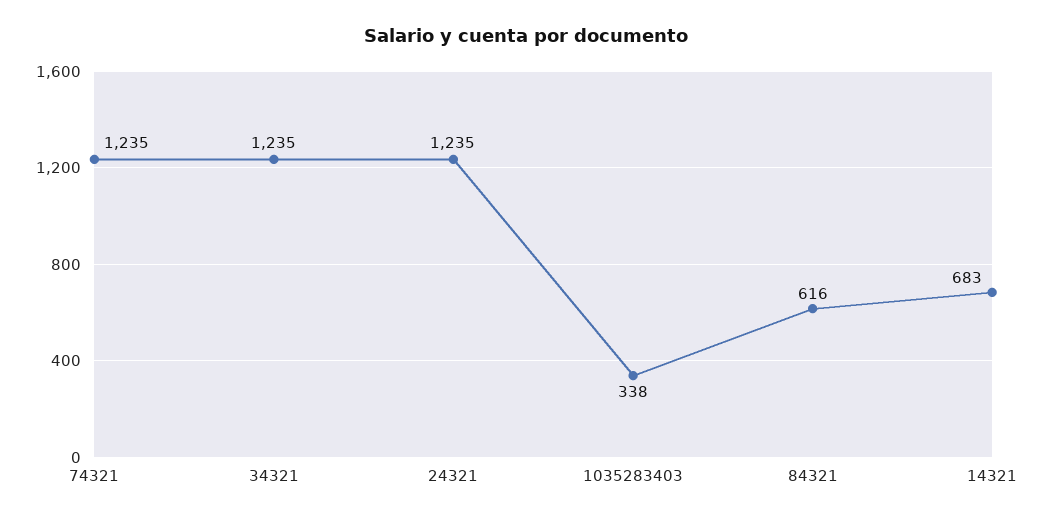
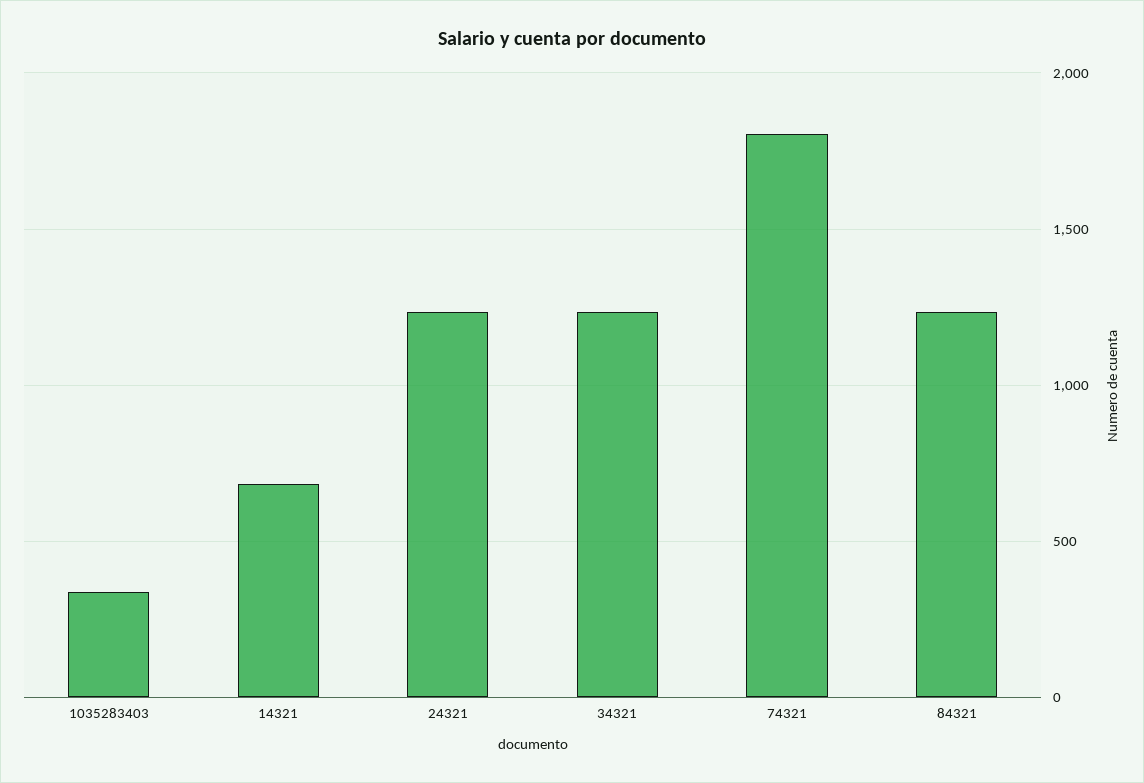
74321: 1235 -> 1800
84321: 616 -> 1250

